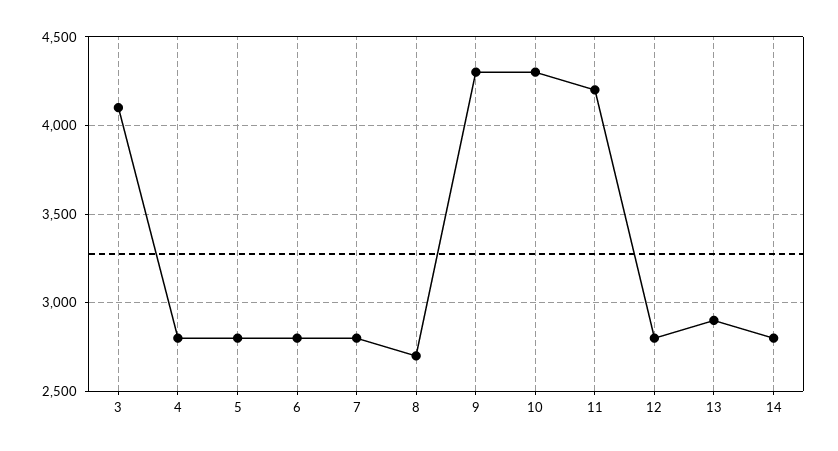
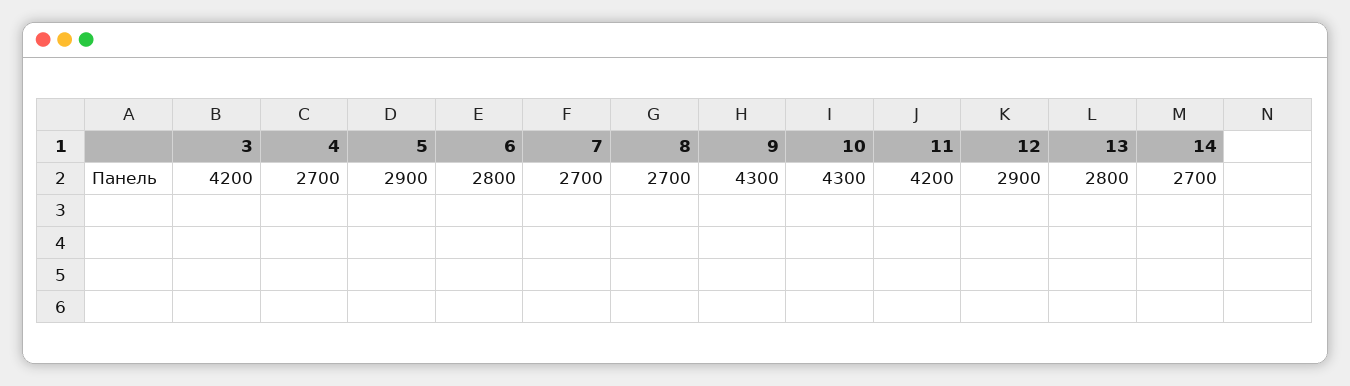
3: 4100 -> 4200
4: 2800 -> 2700
5: 2800 -> 2900
7: 2800 -> 2700
12: 2800 -> 2900
13: 2900 -> 2800
14: 2800 -> 2700

